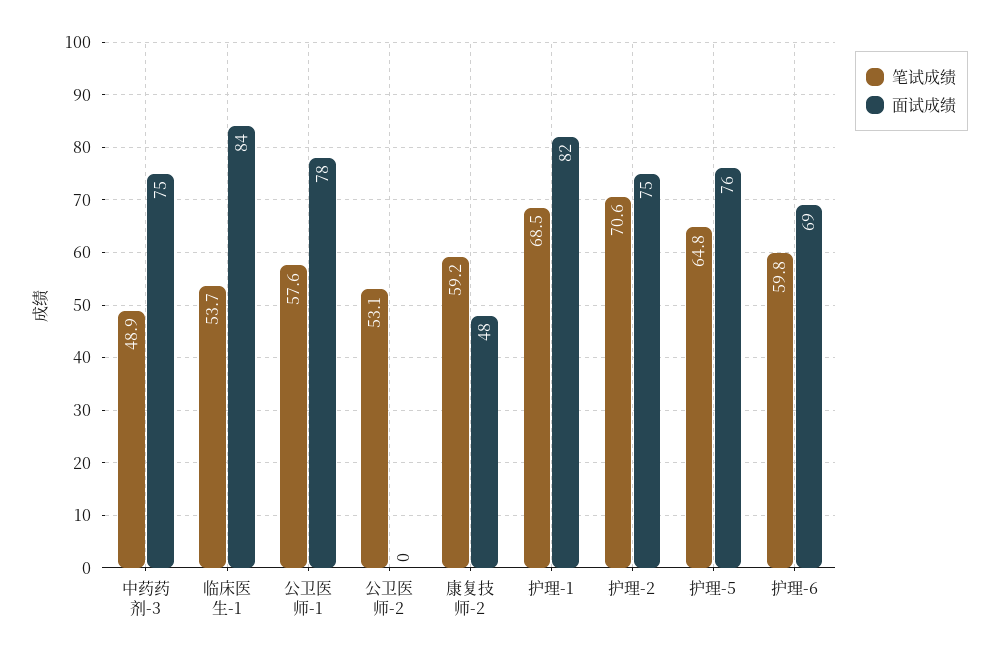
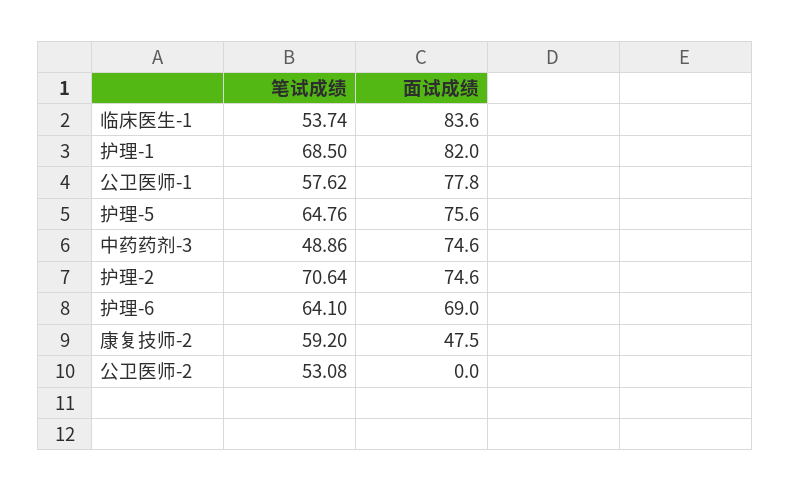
笔试成绩, 护理-6: 59.8 -> 64.1

